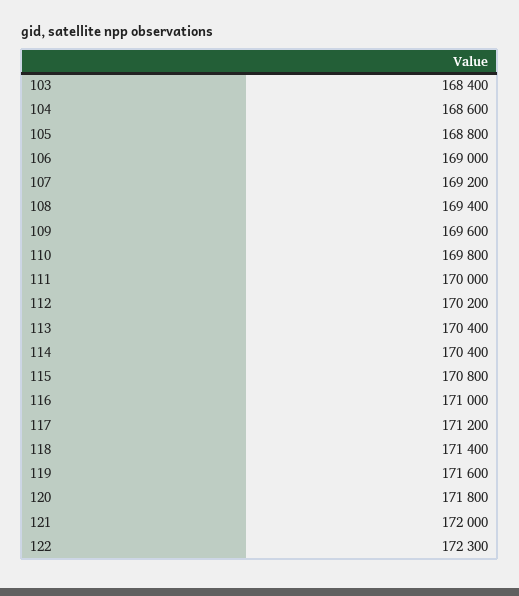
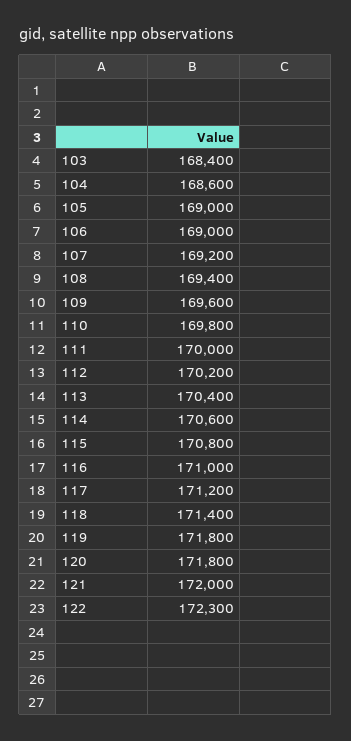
105: 168800 -> 169000
114: 170400 -> 170600
119: 171600 -> 171800

